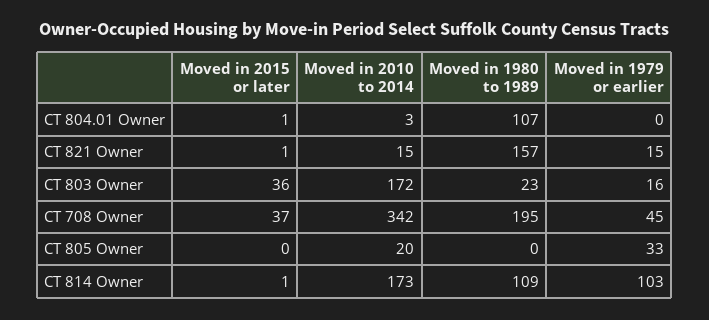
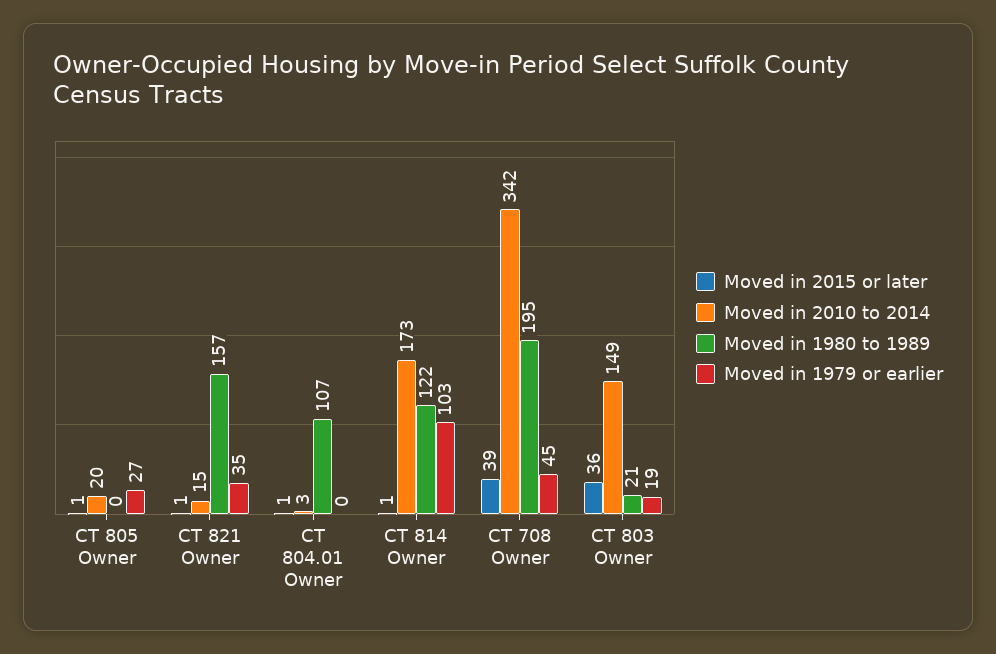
Moved in 1979 or earlier, CT 821 Owner: 15 -> 35
Moved in 2010 to 2014, CT 803 Owner: 172 -> 149
Moved in 1980 to 1989, CT 803 Owner: 23 -> 21
Moved in 1979 or earlier, CT 803 Owner: 16 -> 19
Moved in 2015 or later, CT 708 Owner: 37 -> 39
Moved in 2015 or later, CT 805 Owner: 0 -> 1
Moved in 1979 or earlier, CT 805 Owner: 33 -> 27
Moved in 1980 to 1989, CT 814 Owner: 109 -> 122

